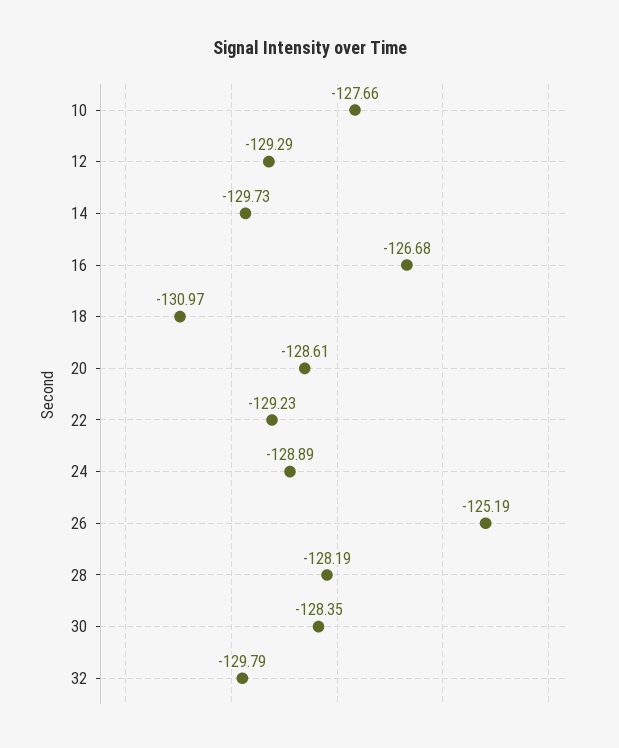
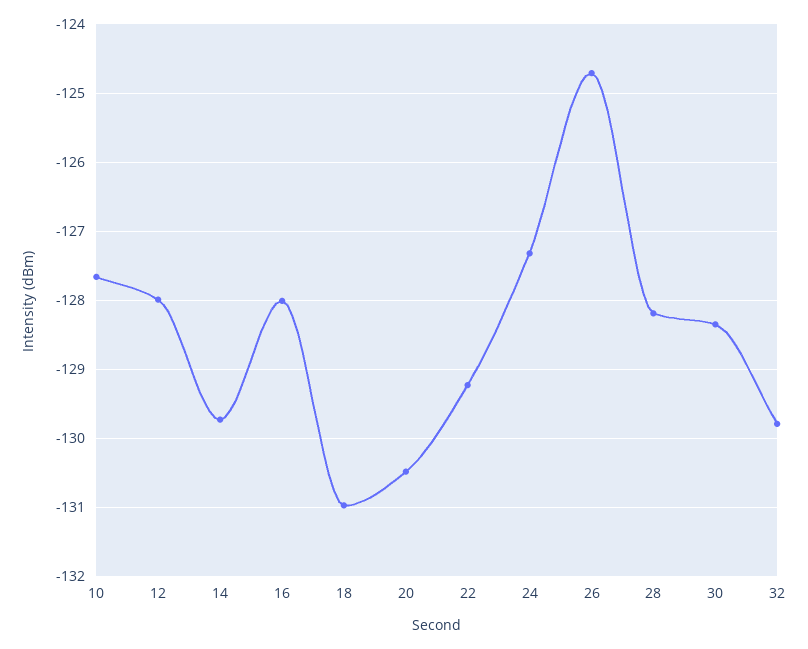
12: -129.29 -> -128
16: -126.68 -> -128
20: -128.61 -> -130.5
24: -128.89 -> -127.3
26: -125.19 -> -124.7

